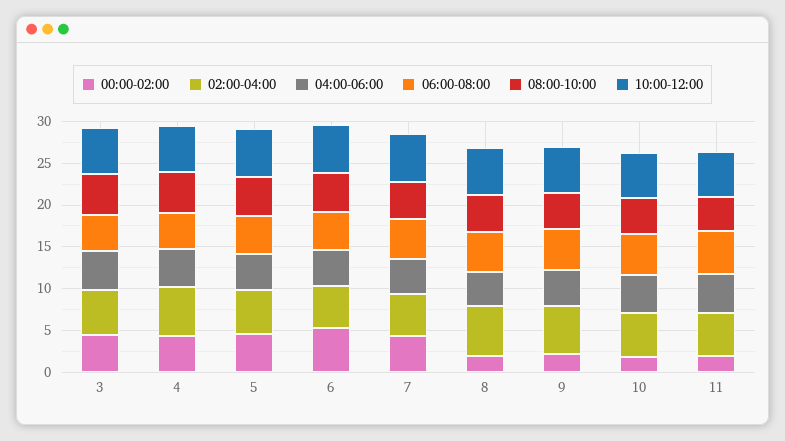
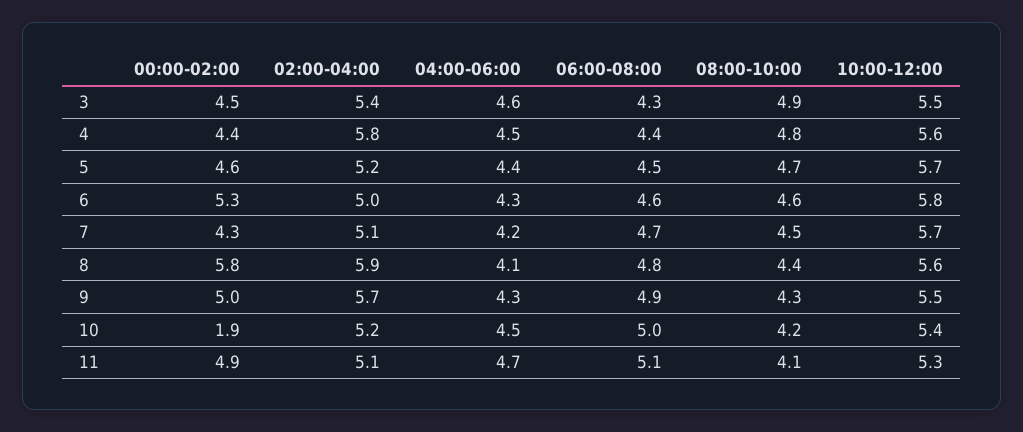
00:00-02:00, 8: 2 -> 5.8
00:00-02:00, 9: 2 -> 5
00:00-02:00, 11: 2 -> 4.9

